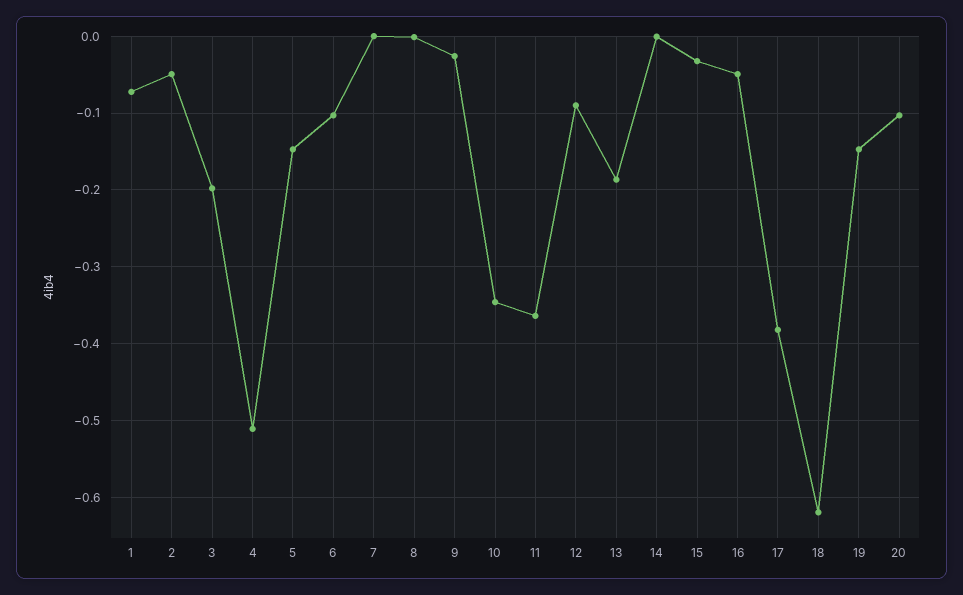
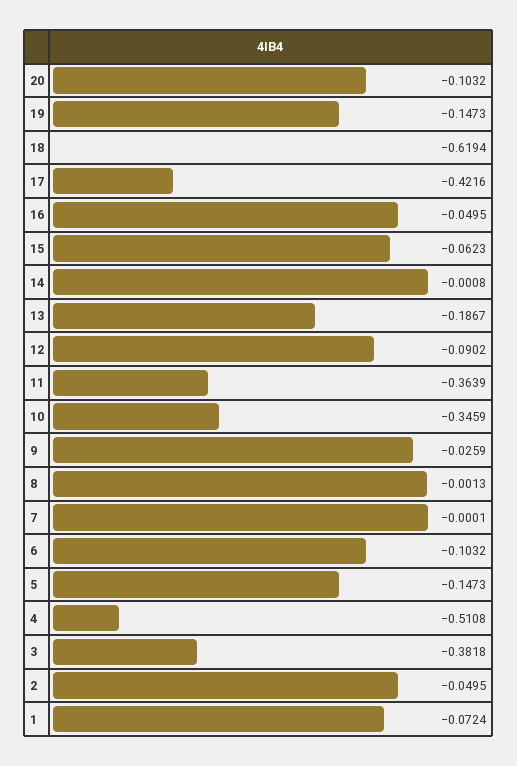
3: -0.2 -> -0.3818
15: -0.03 -> -0.0623
17: -0.38 -> -0.4216

